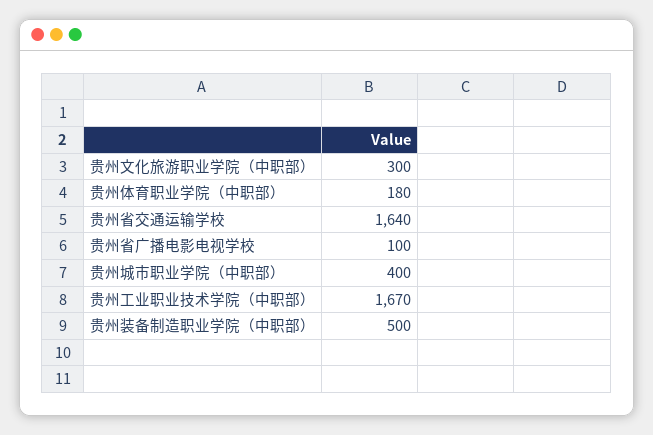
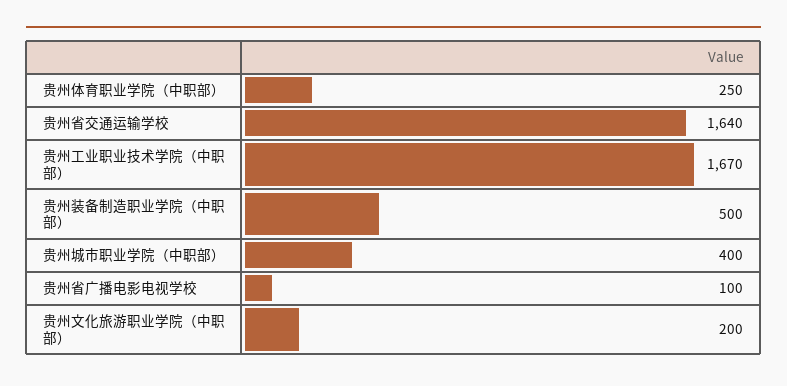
贵州文化旅游职业学院（中职部）: 300 -> 200
贵州体育职业学院（中职部）: 180 -> 250

